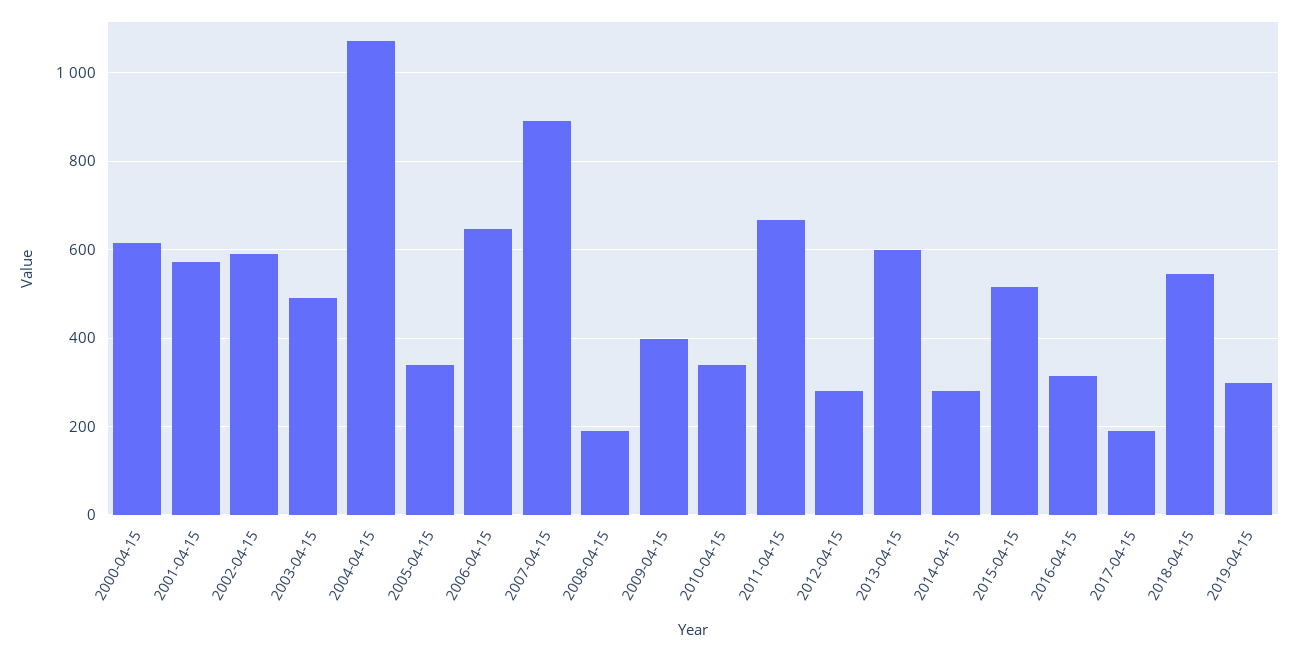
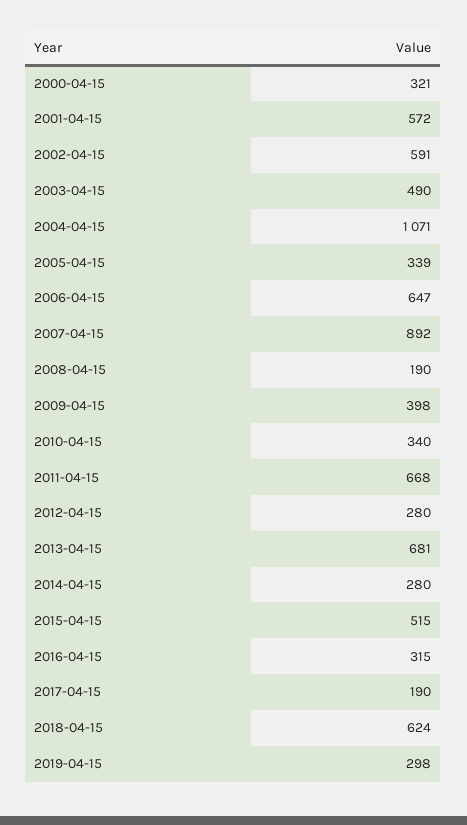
2000-04-15: 620 -> 321
2013-04-15: 600 -> 681
2018-04-15: 540 -> 624

